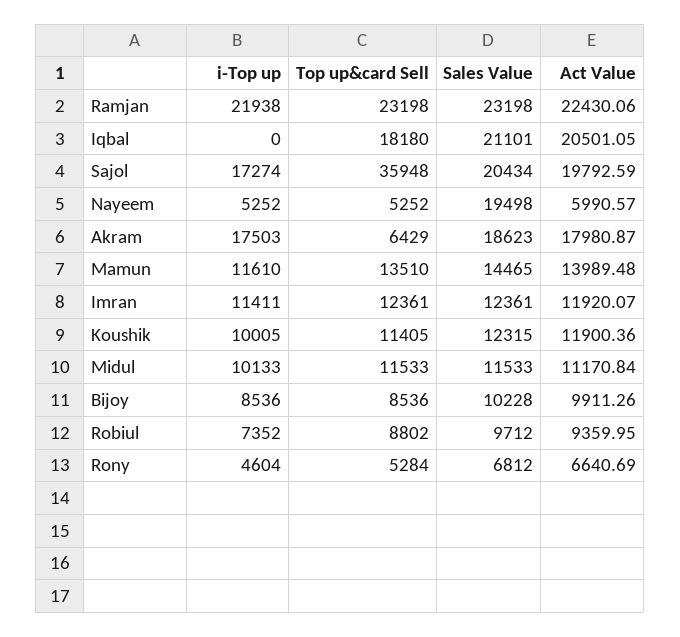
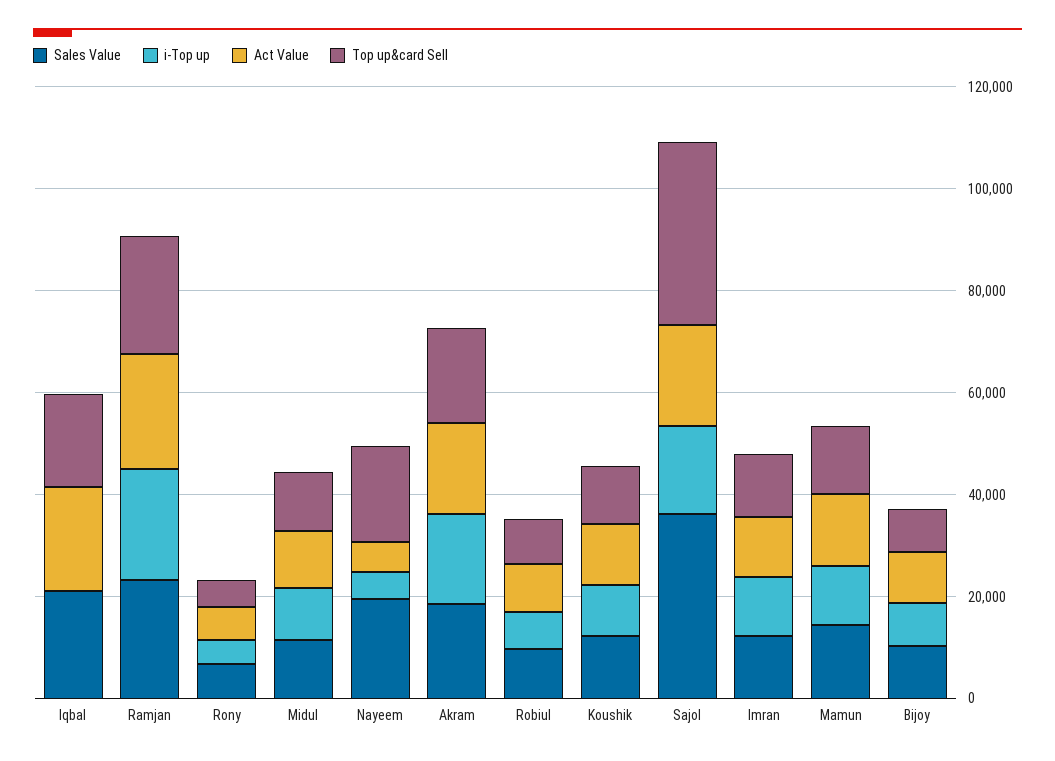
Sales Value, Sajol: 20434 -> 35000
Top up&card Sell, Nayeem: 5252 -> 20000
Top up&card Sell, Akram: 6429 -> 20000

